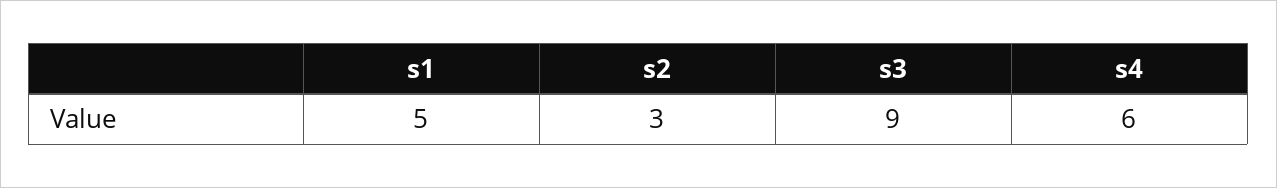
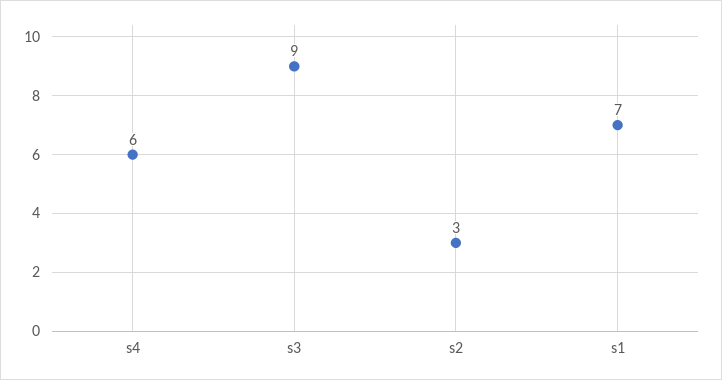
s1: 5 -> 7

